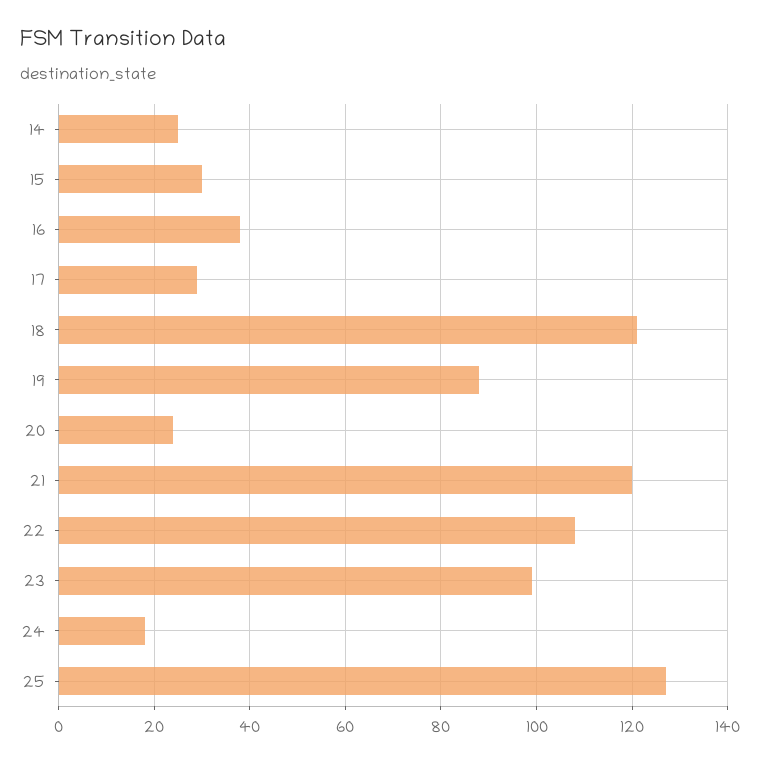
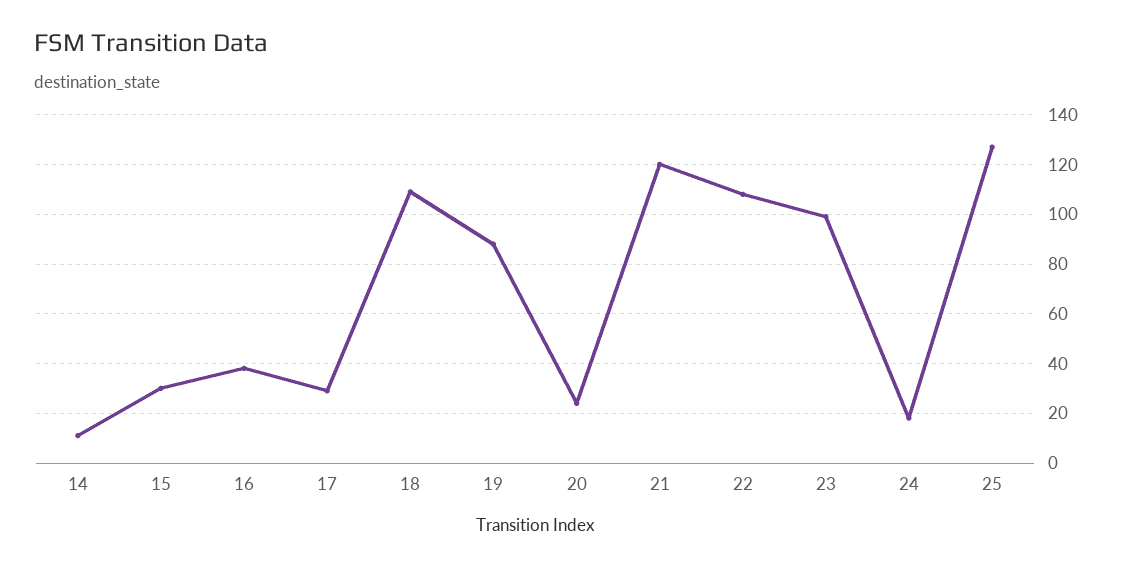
14: 25 -> 10
18: 120 -> 110

